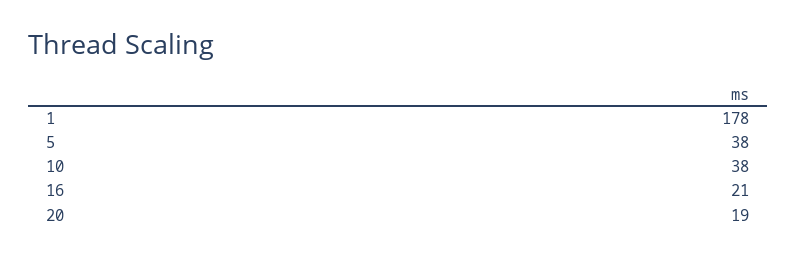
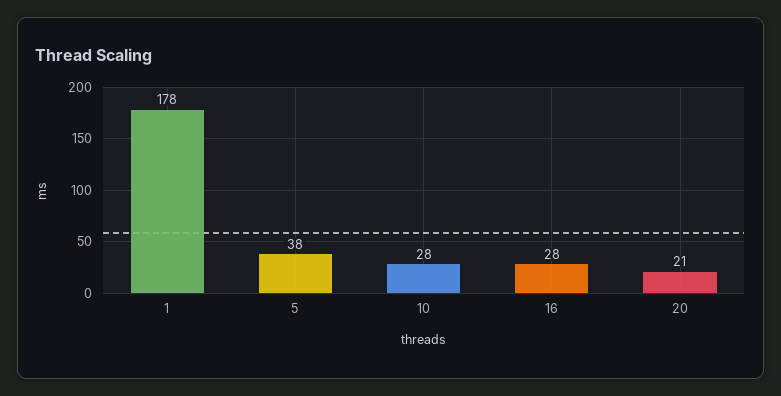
10: 38 -> 28
16: 21 -> 28
20: 19 -> 21

